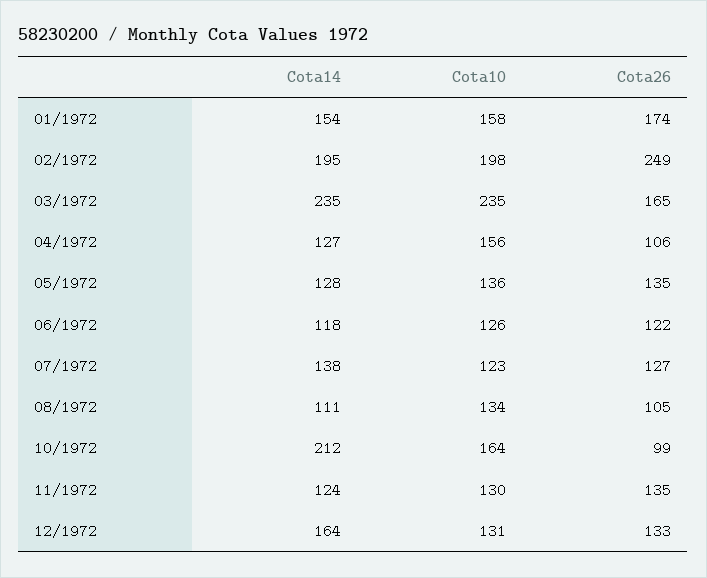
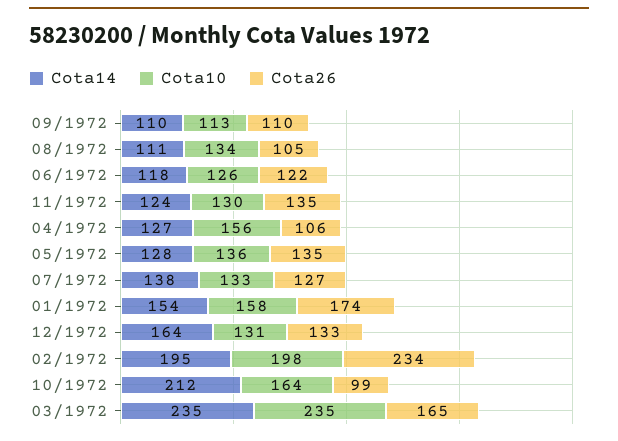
Cota26, 02/1972: 249 -> 234
Cota10, 07/1972: 123 -> 133
Cota14, 09/1972: none -> 110
Cota10, 09/1972: none -> 113
Cota26, 09/1972: none -> 110

